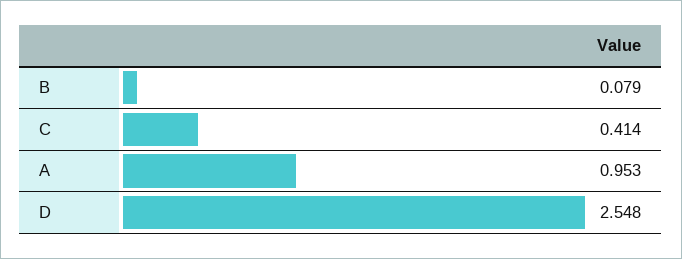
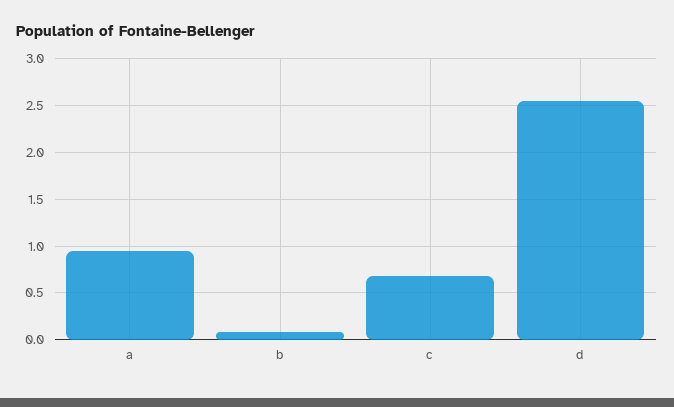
C: 0.414 -> 0.7

